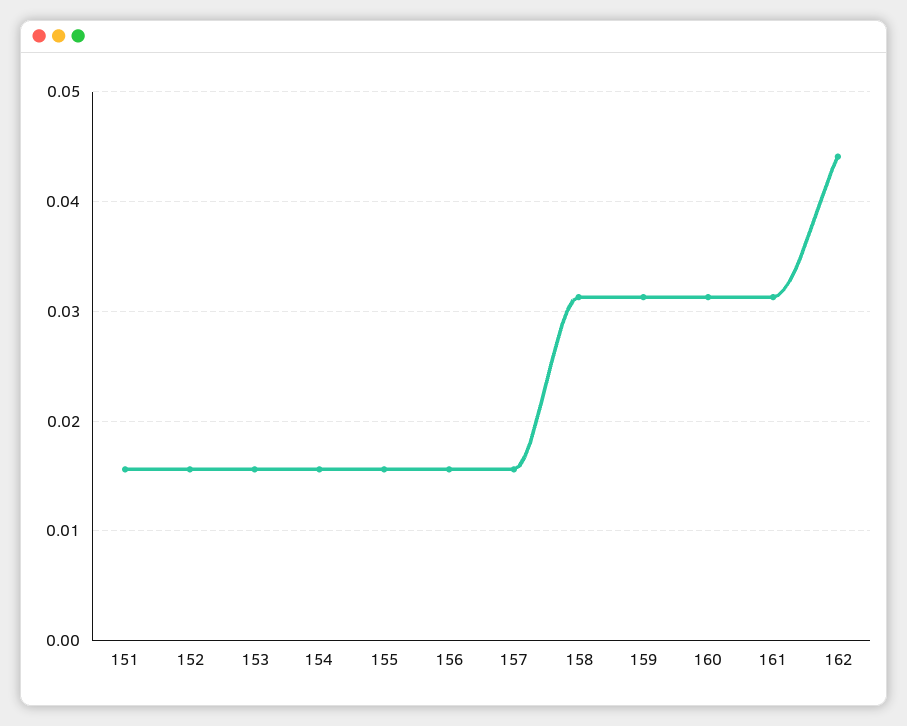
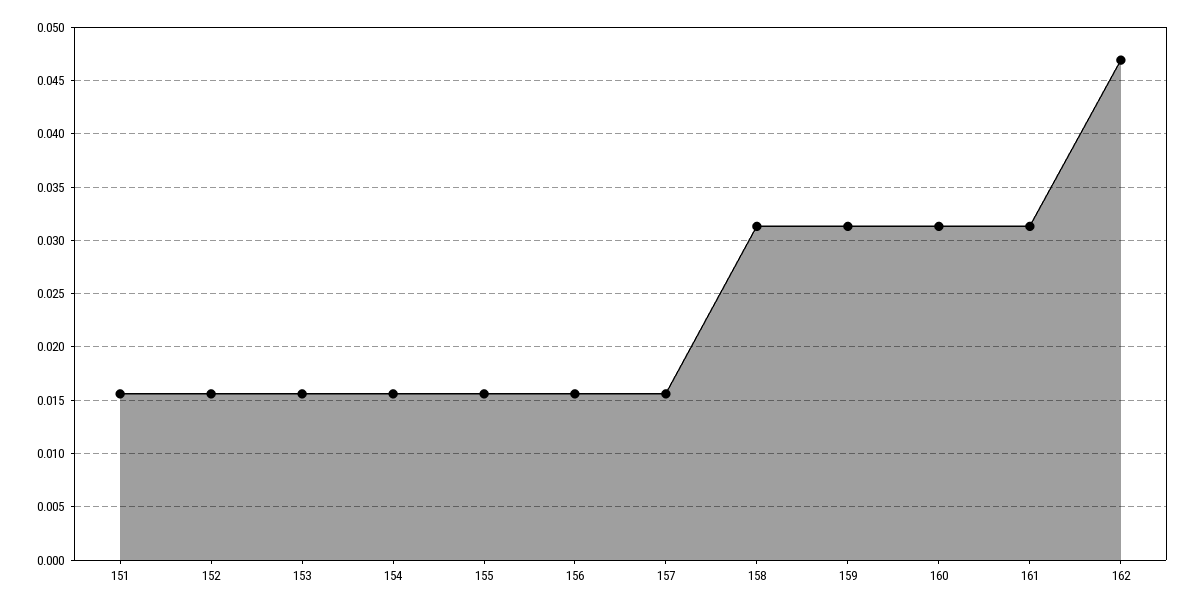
162: 0.044 -> 0.047

